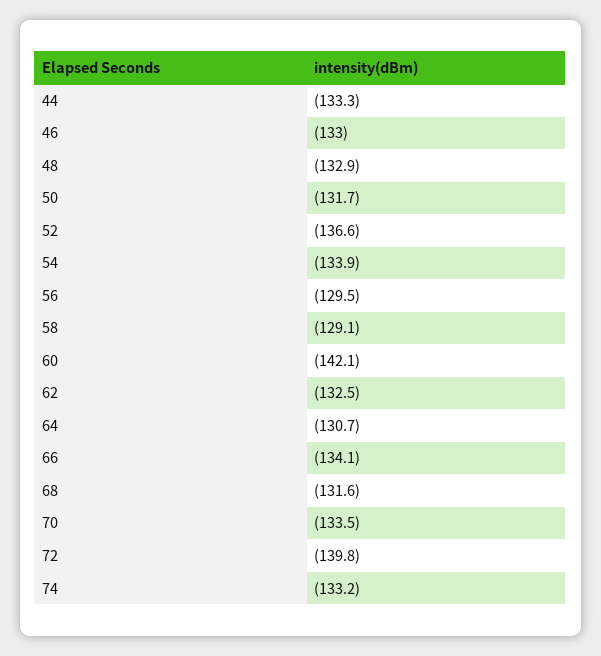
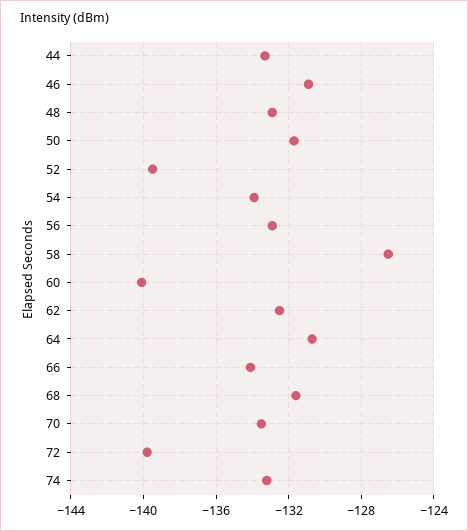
46: -133 -> -131
52: -136.6 -> -139.5
56: -129.5 -> -133
58: -129.1 -> -126.5
60: -142.1 -> -140

